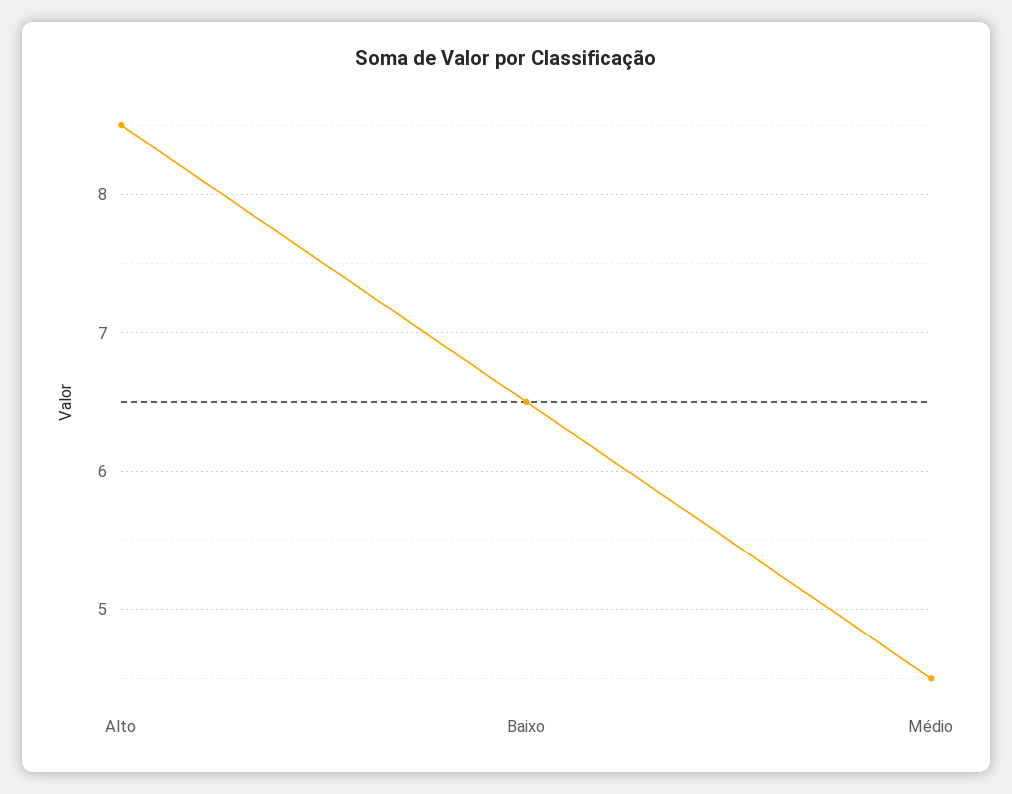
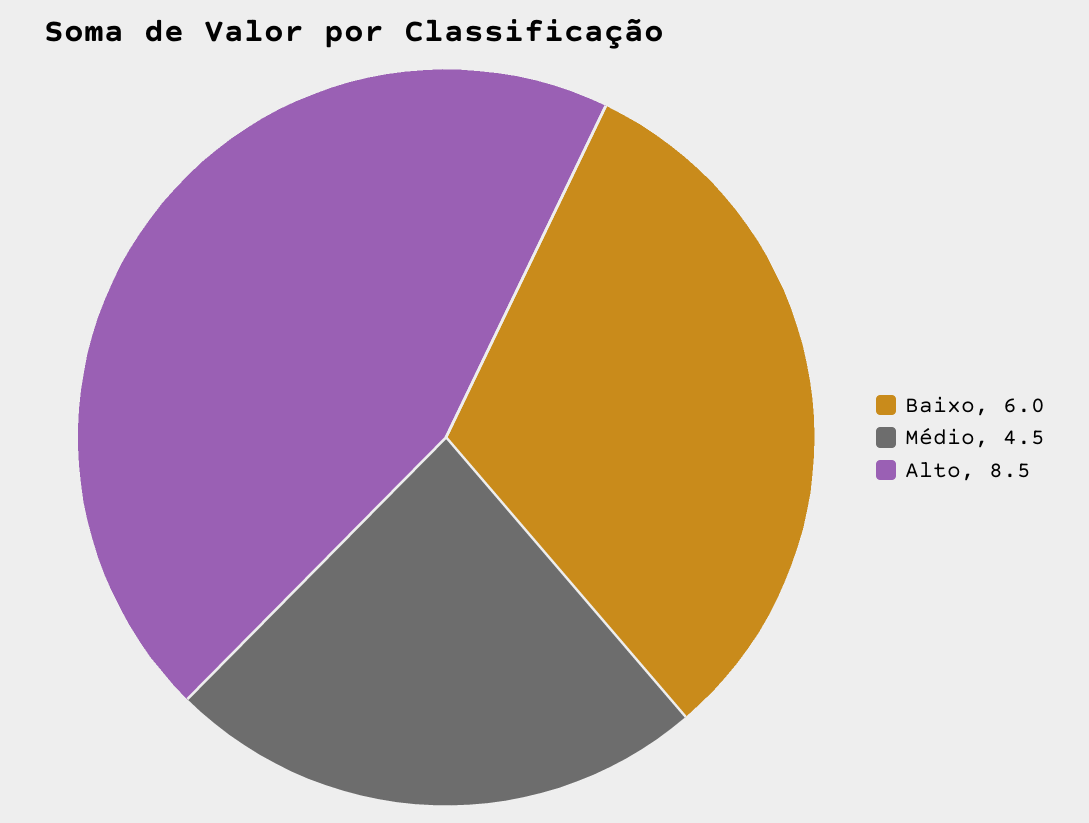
Baixo: 6.5 -> 6

